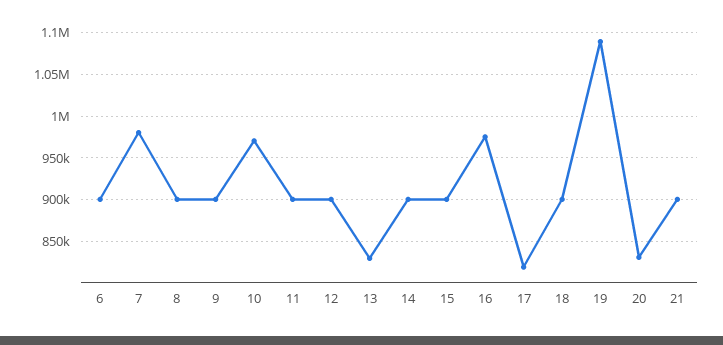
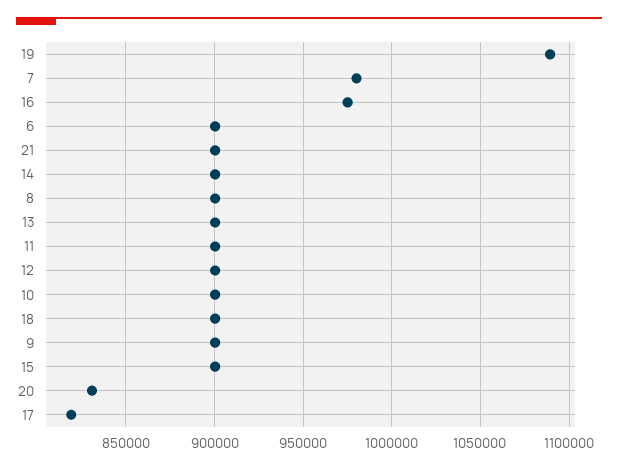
10: 970000 -> 900000
13: 830000 -> 900000

